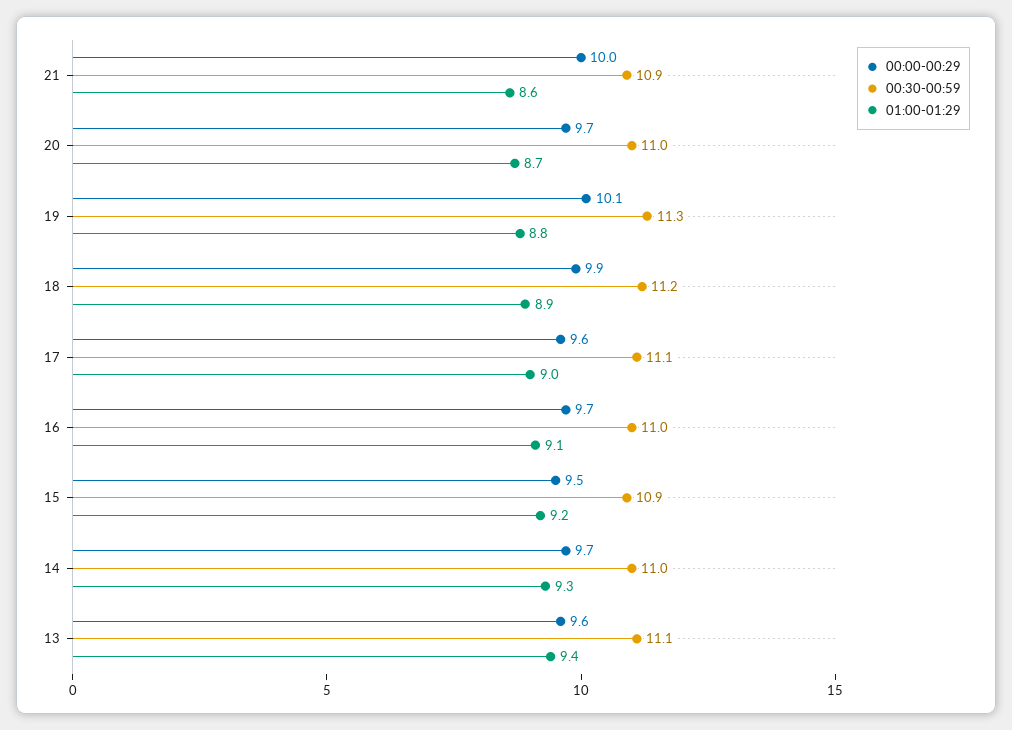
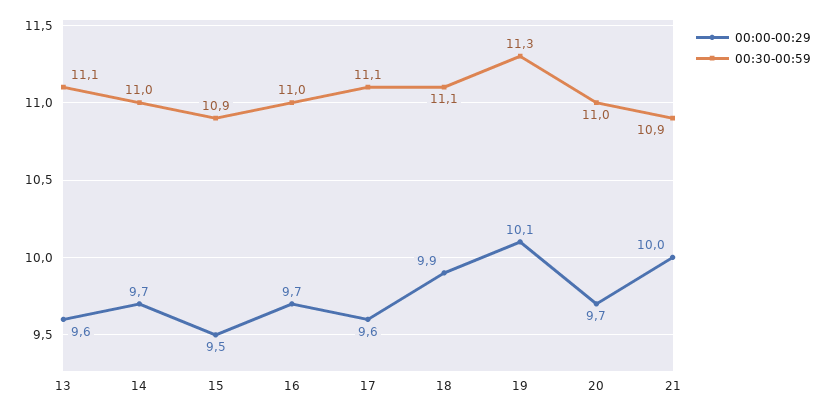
01:00-01:29, 21: 8.6 -> none
01:00-01:29, 20: 8.7 -> none
01:00-01:29, 19: 8.8 -> none
00:30-00:59, 18: 11.2 -> 11.1
01:00-01:29, 18: 8.9 -> none
01:00-01:29, 17: 9 -> none
01:00-01:29, 16: 9.1 -> none
01:00-01:29, 15: 9.2 -> none
01:00-01:29, 14: 9.3 -> none
01:00-01:29, 13: 9.4 -> none

